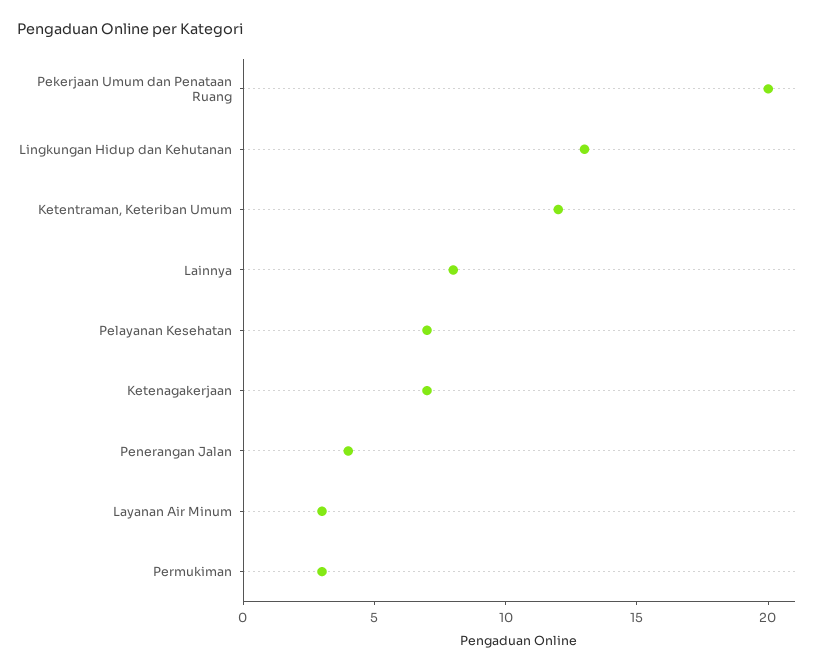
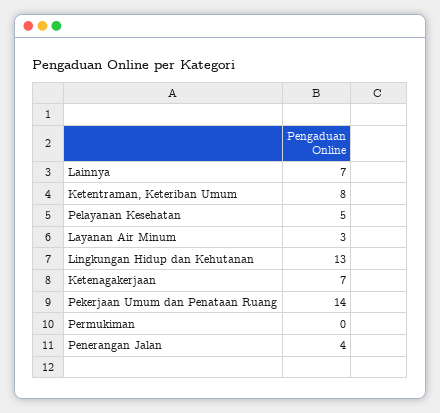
Pekerjaan Umum dan Penataan Ruang: 20 -> 14
Ketentraman, Keteriban Umum: 12 -> 8
Lainnya: 8 -> 7
Pelayanan Kesehatan: 7 -> 5
Permukiman: 3 -> 0

